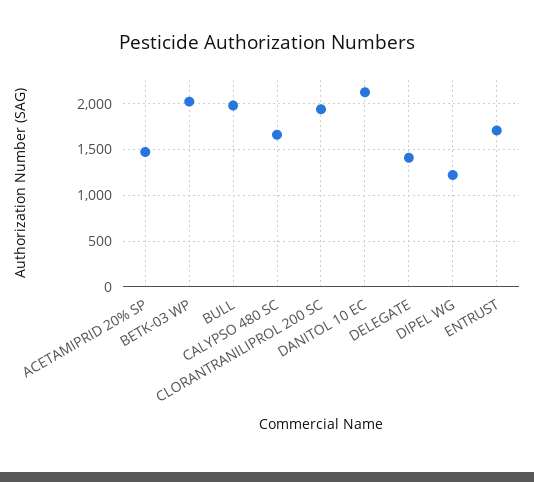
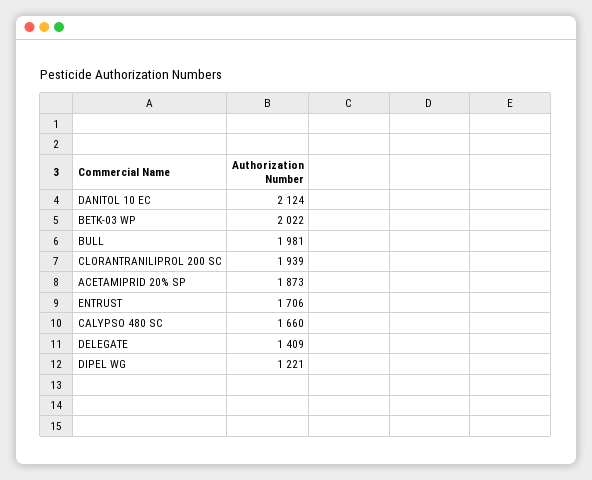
ACETAMIPRID 20% SP: 1500 -> 1873

